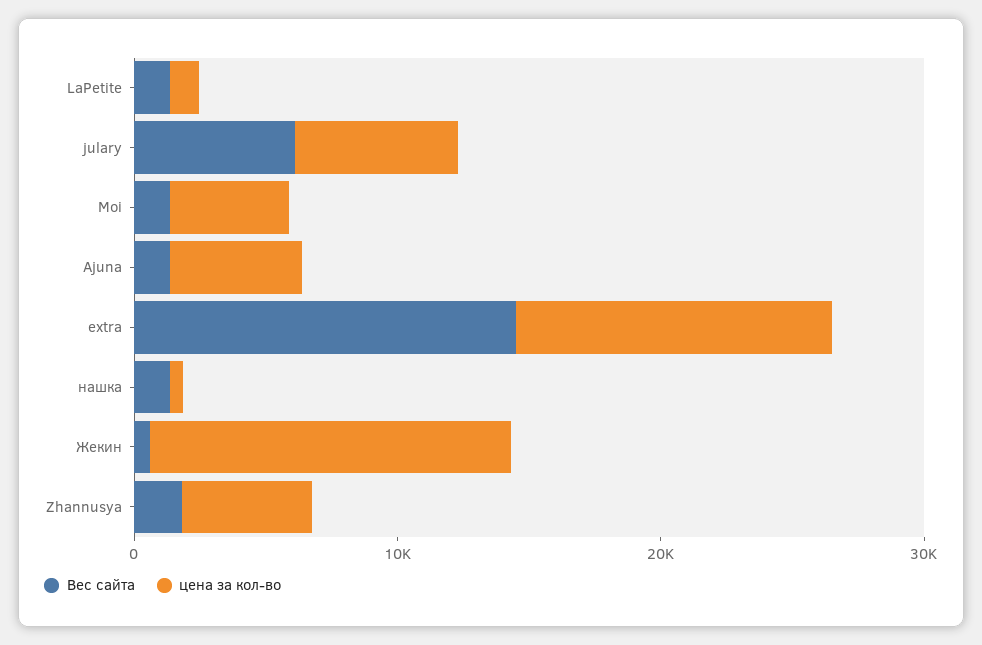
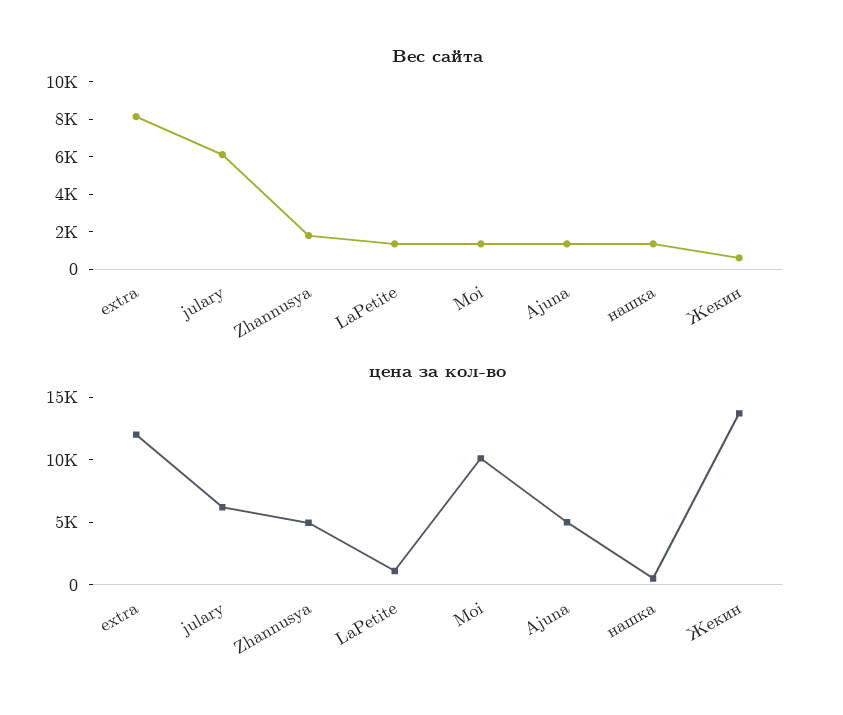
цена за кол-во, Moi: 4000 -> 10000
Вес сайта, extra: 14000 -> 8000

